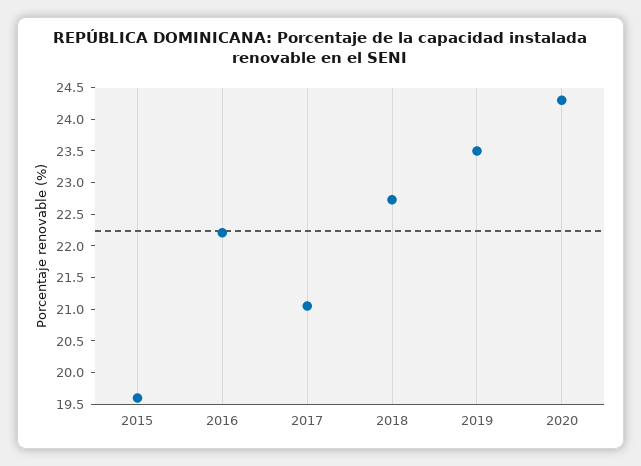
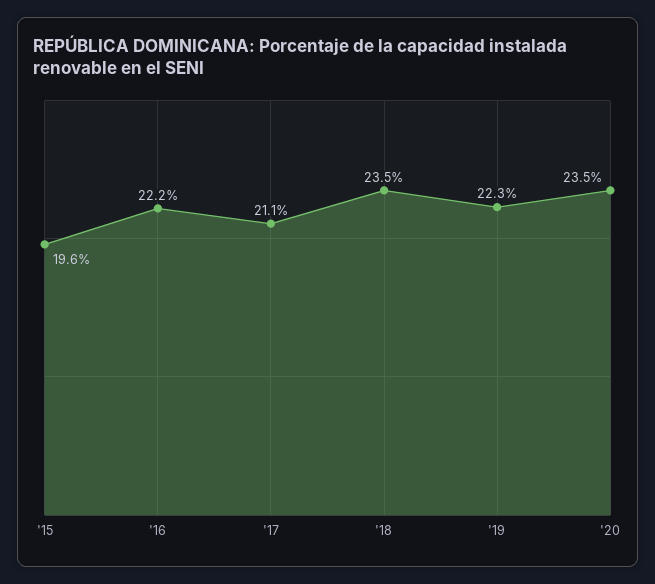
2018: 22.75 -> 23.5
2019: 23.5 -> 22.3
2020: 24.25 -> 23.5

